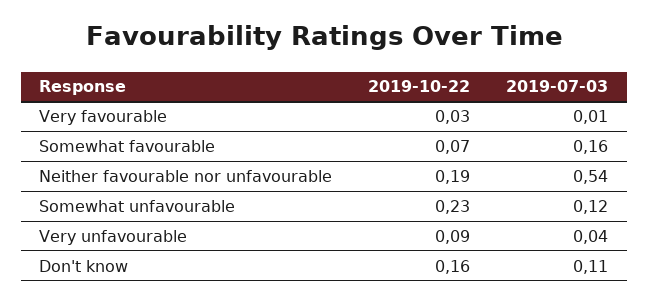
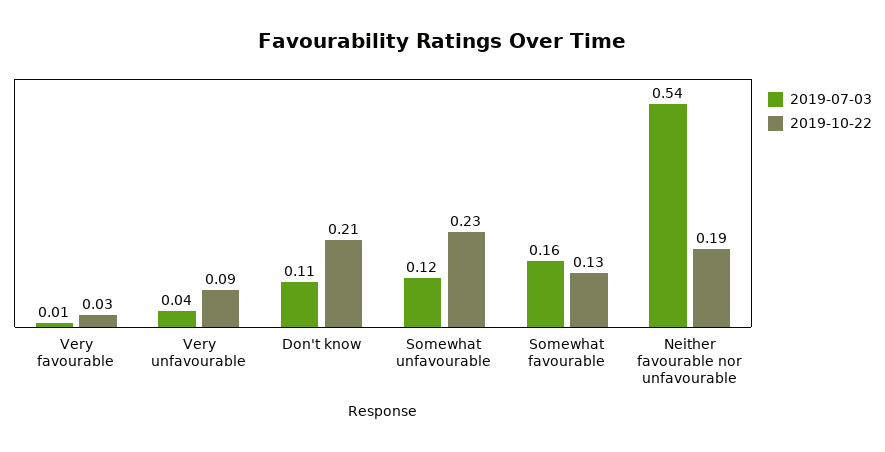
2019-10-22, Somewhat favourable: 0.07 -> 0.13
2019-10-22, Don't know: 0.16 -> 0.21

